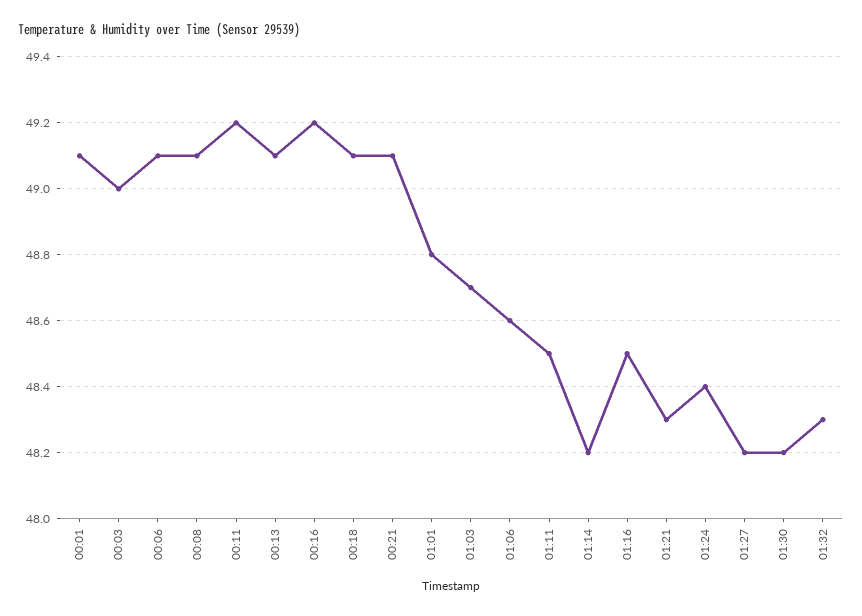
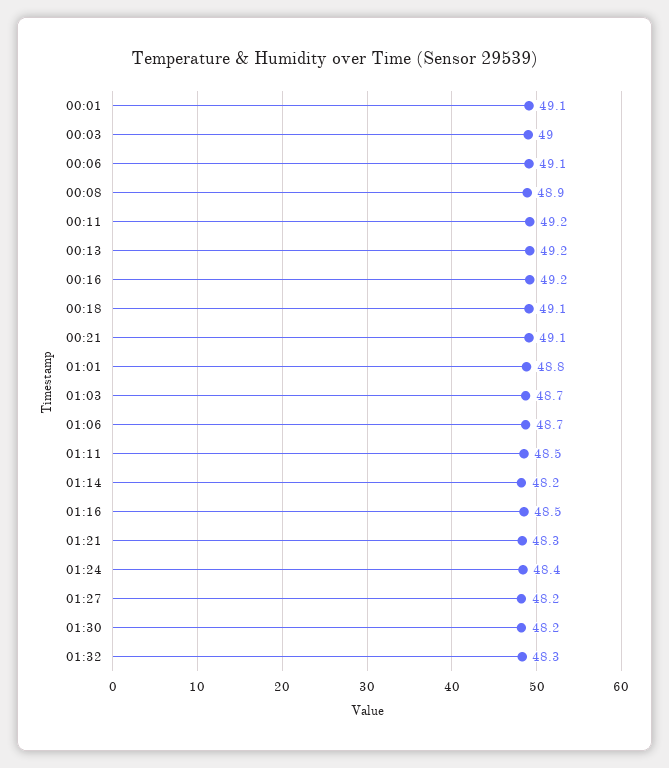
00:08: 49.1 -> 48.9
00:13: 49.1 -> 49.2
01:06: 48.6 -> 48.7

